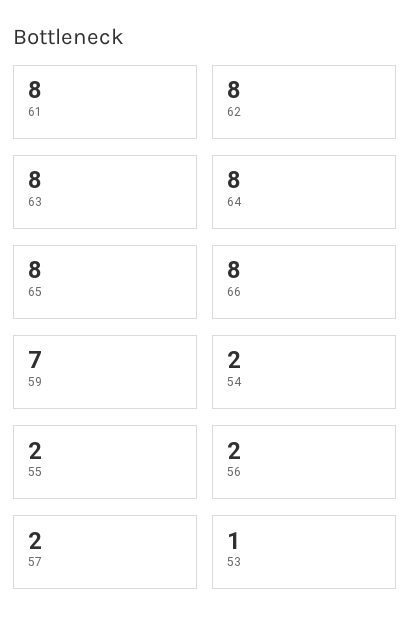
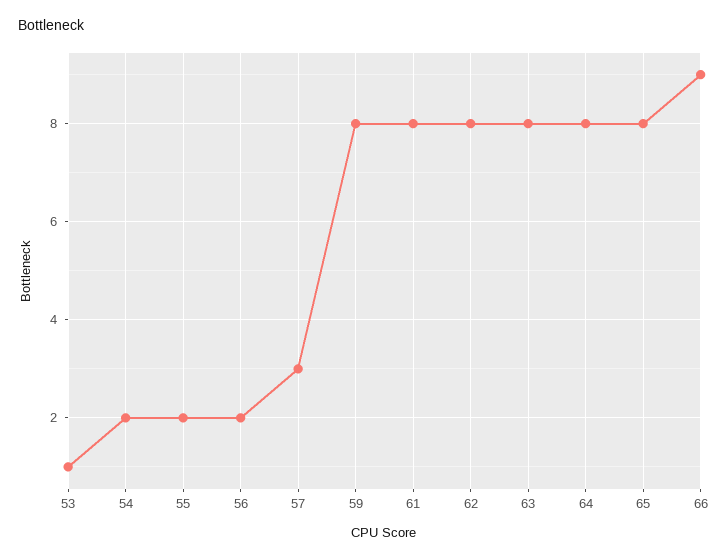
66: 8 -> 9
59: 7 -> 8
57: 2 -> 3

